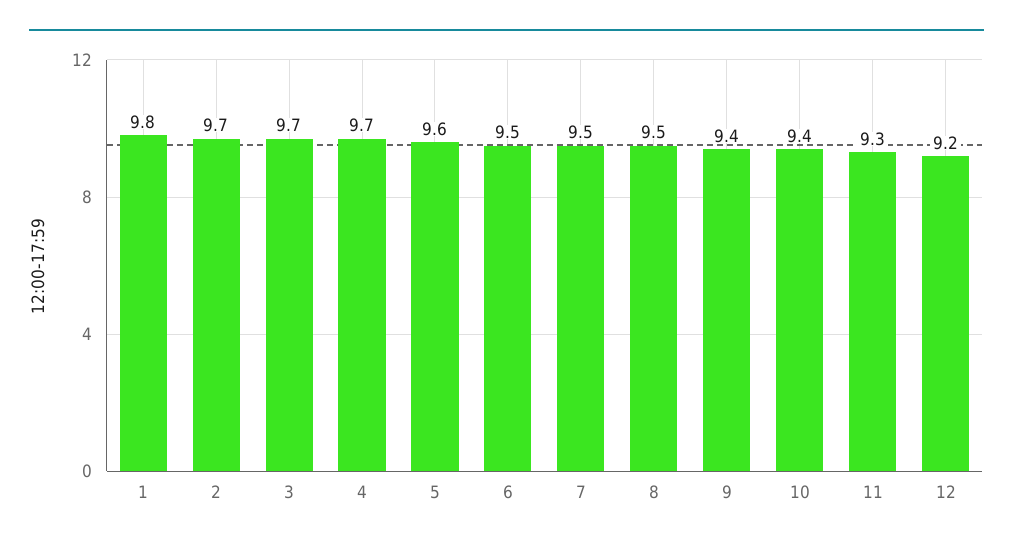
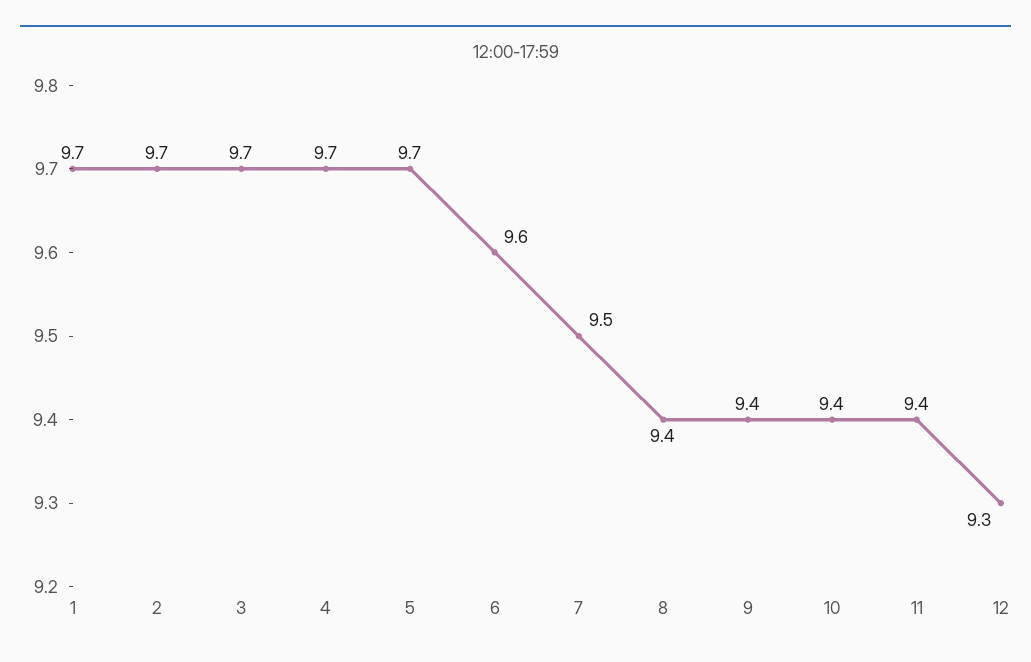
1: 9.8 -> 9.7
5: 9.6 -> 9.7
6: 9.5 -> 9.6
8: 9.5 -> 9.4
11: 9.3 -> 9.4
12: 9.2 -> 9.3

